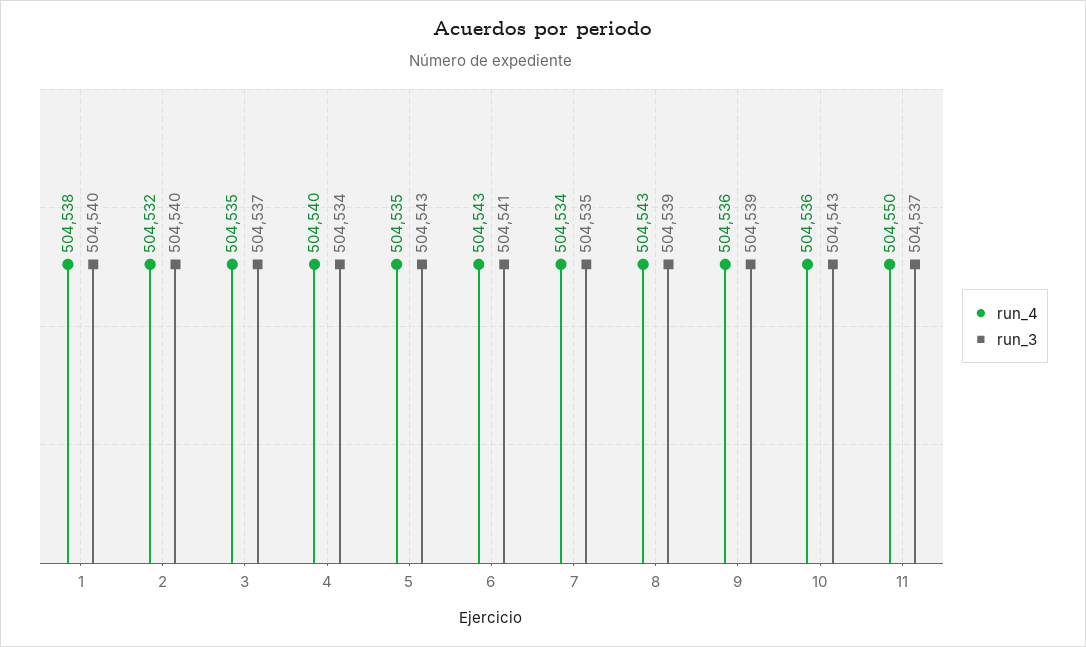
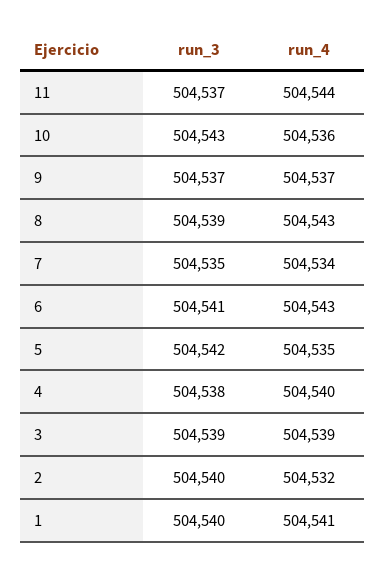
run_4, 1: 504538 -> 504541
run_4, 3: 504535 -> 504539
run_3, 3: 504537 -> 504539
run_3, 4: 504534 -> 504538
run_3, 5: 504543 -> 504542
run_4, 9: 504536 -> 504537
run_3, 9: 504539 -> 504537
run_4, 11: 504550 -> 504544

